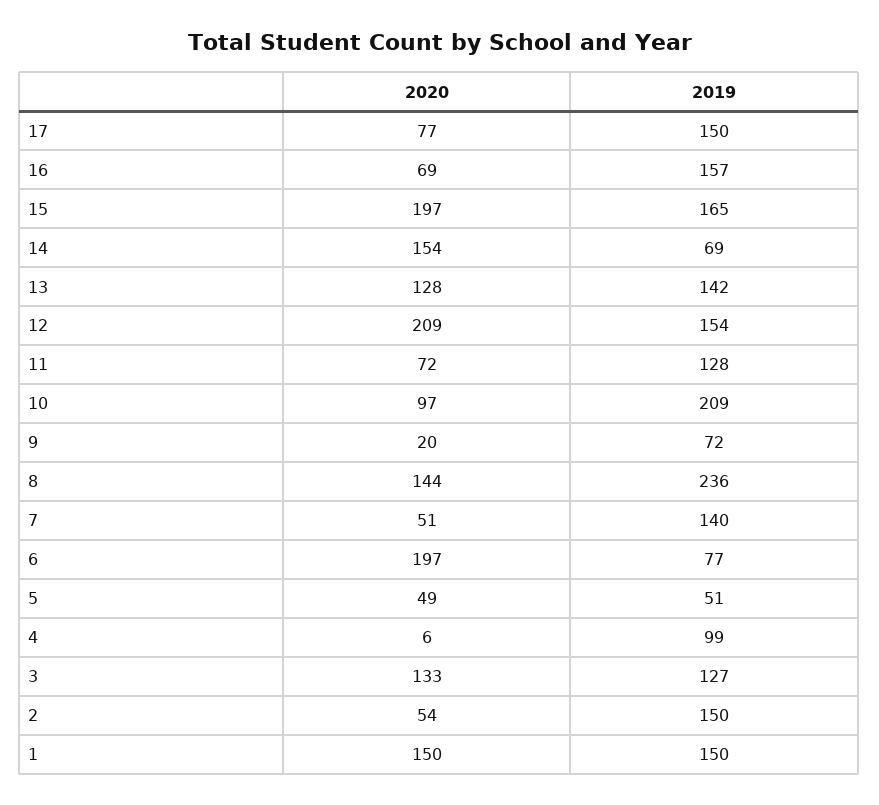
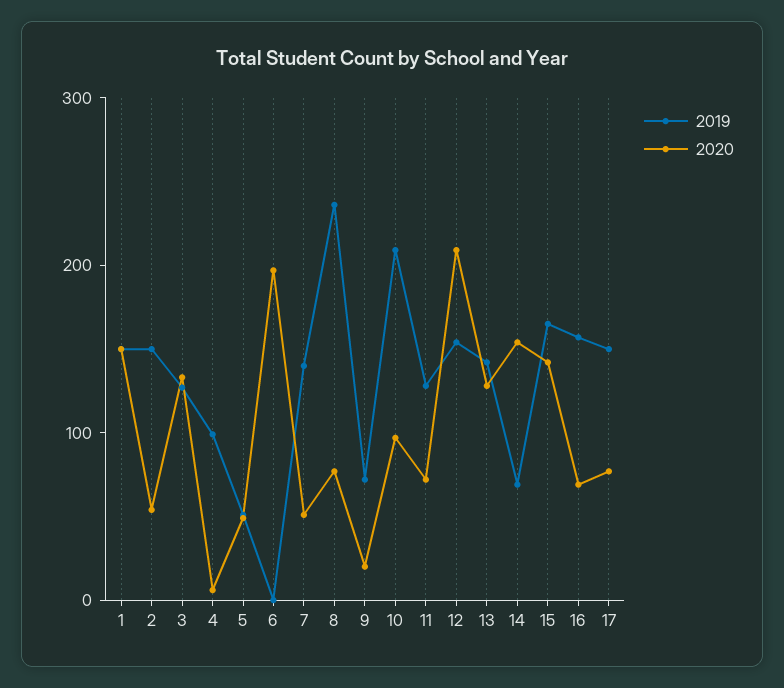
2020, 15: 197 -> 140
2020, 8: 144 -> 80
2019, 6: 77 -> 0

